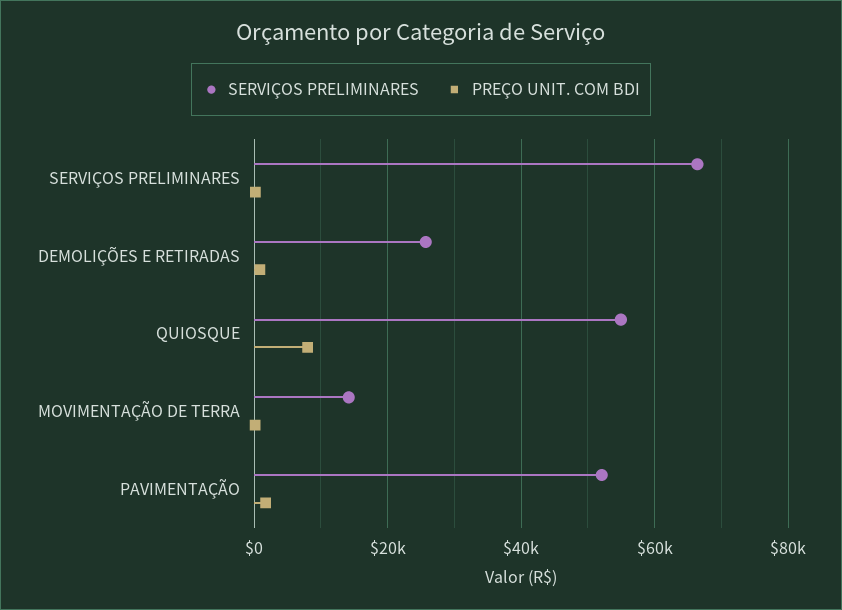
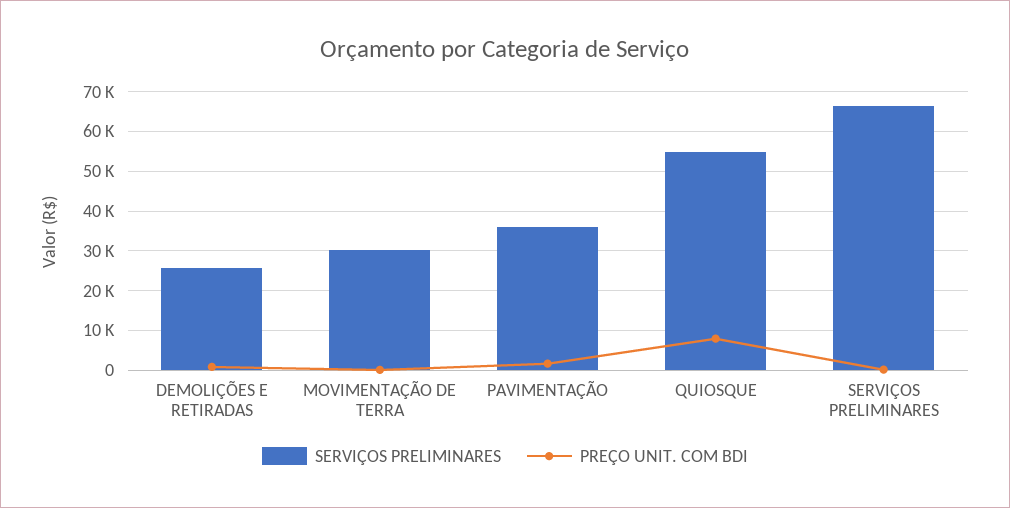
SERVIÇOS PRELIMINARES, MOVIMENTAÇÃO DE TERRA: 14000 -> 30000
SERVIÇOS PRELIMINARES, PAVIMENTAÇÃO: 52000 -> 36000

